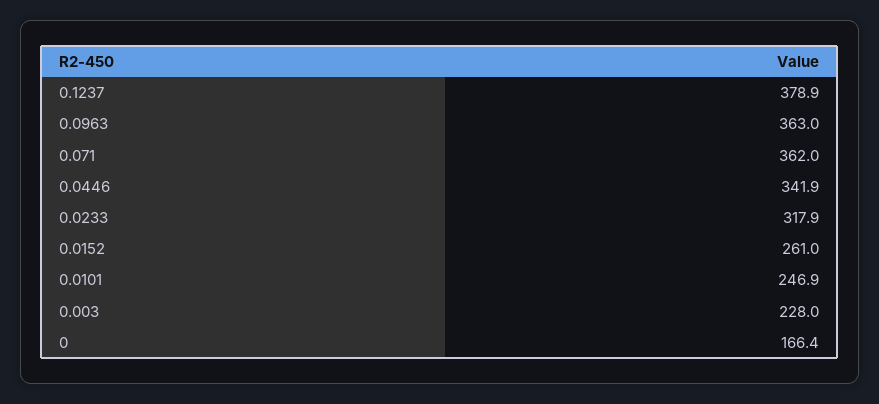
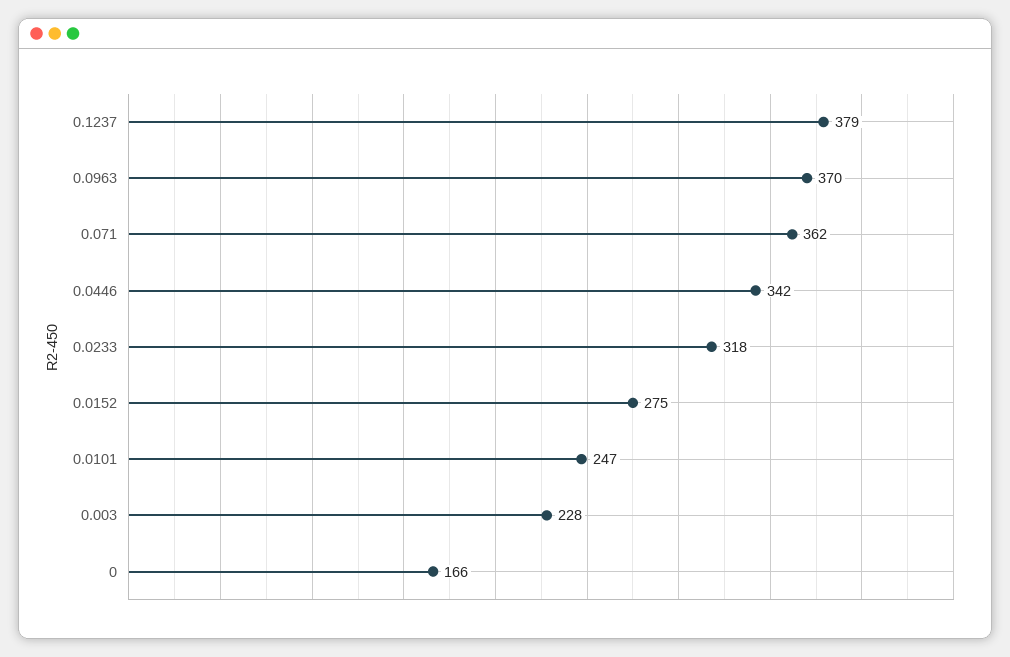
0.0963: 363 -> 370
0.0152: 261 -> 275

